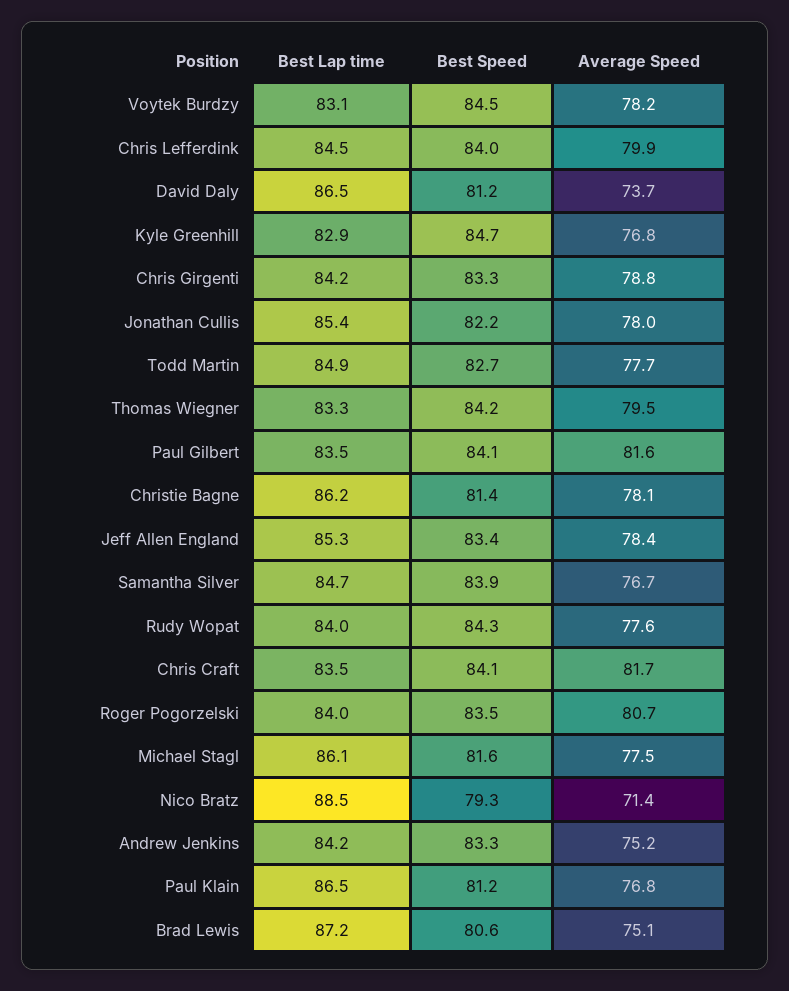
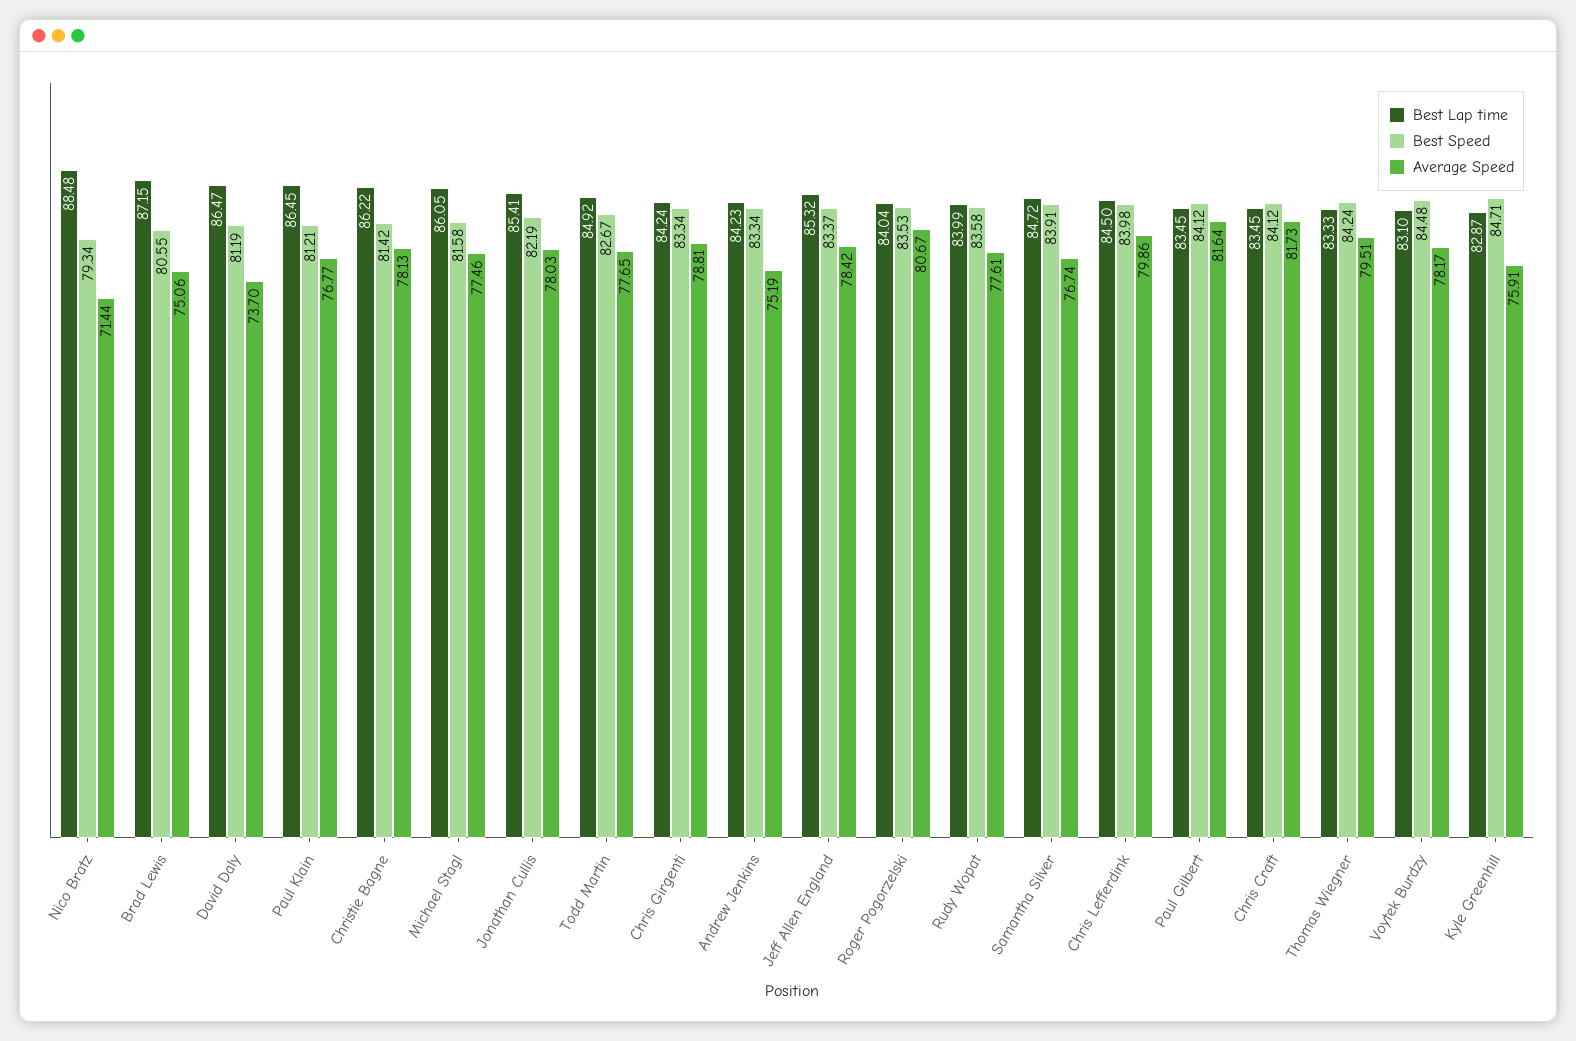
Average Speed, Kyle Greenhill: 76.8 -> 75.91
Best Speed, Rudy Wopat: 84.3 -> 83.58

